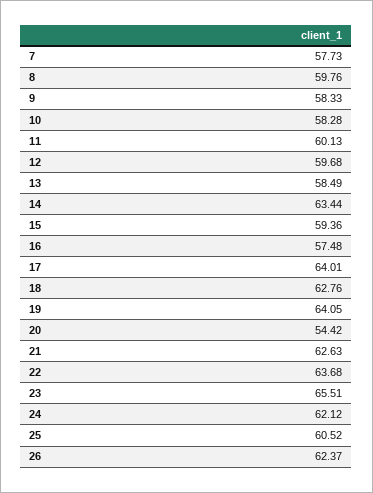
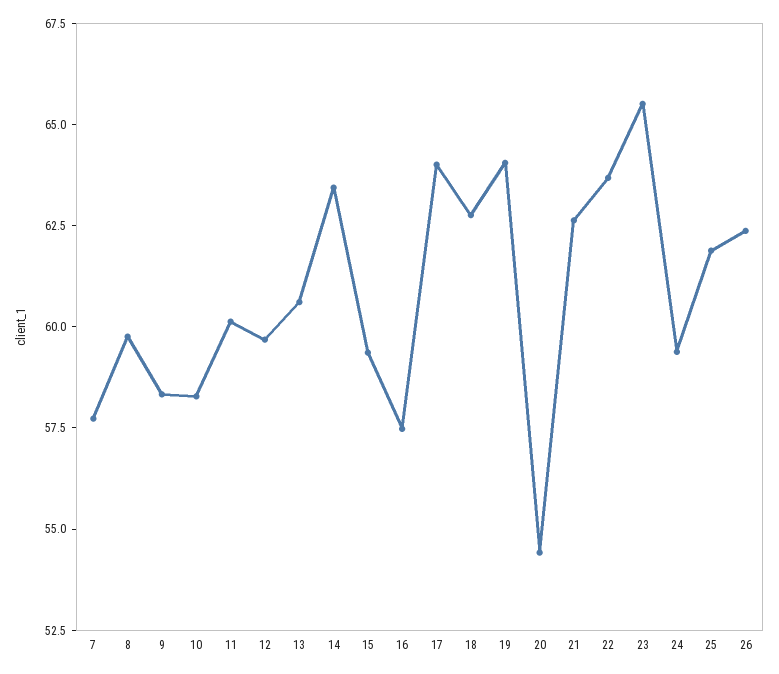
13: 58.49 -> 60.5
24: 62.12 -> 59.5
25: 60.52 -> 62

